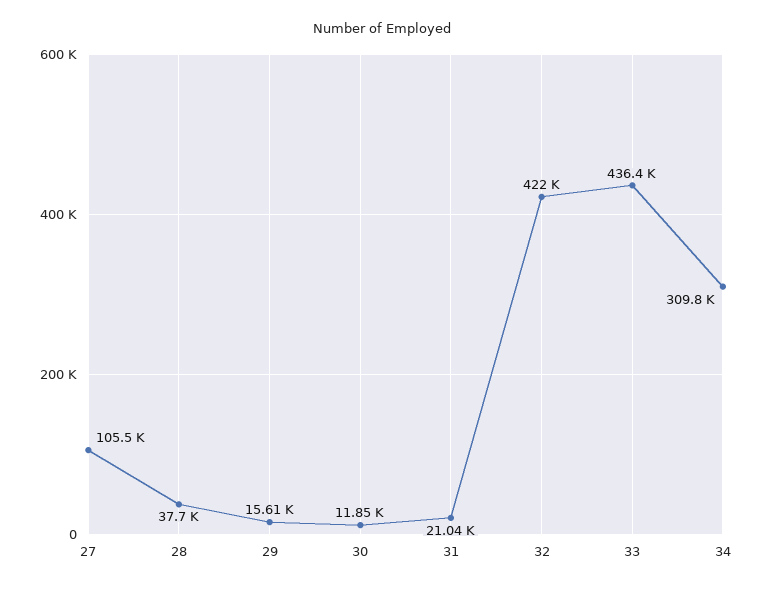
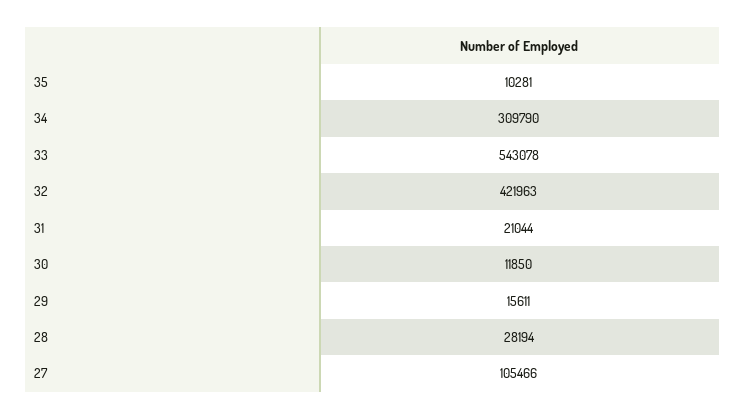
28: 37700 -> 28194
33: 436400 -> 543078
35: none -> 10281

